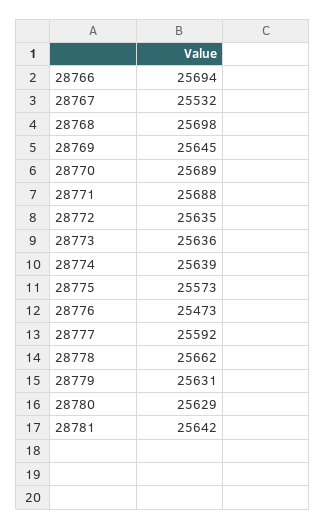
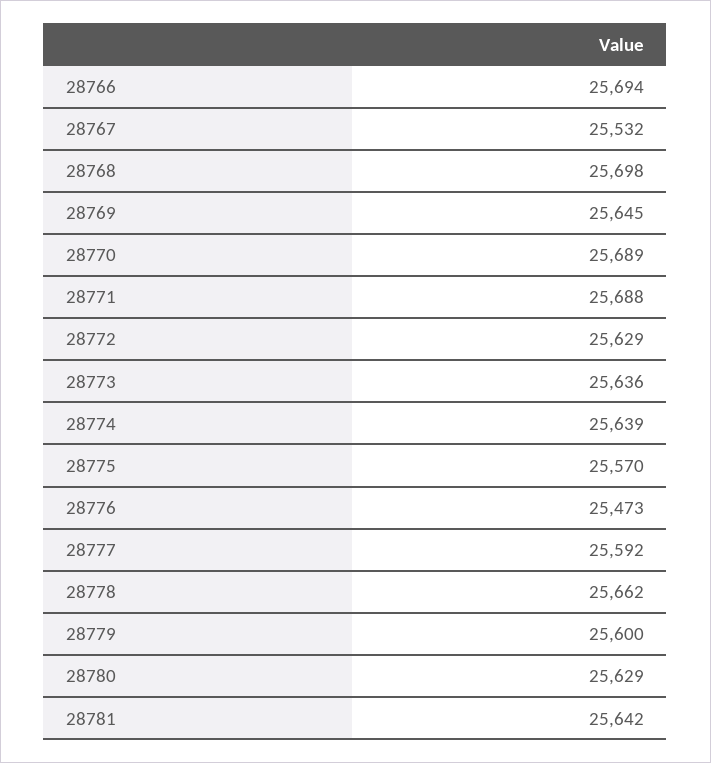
28772: 25635 -> 25629
28775: 25573 -> 25570
28779: 25631 -> 25600

